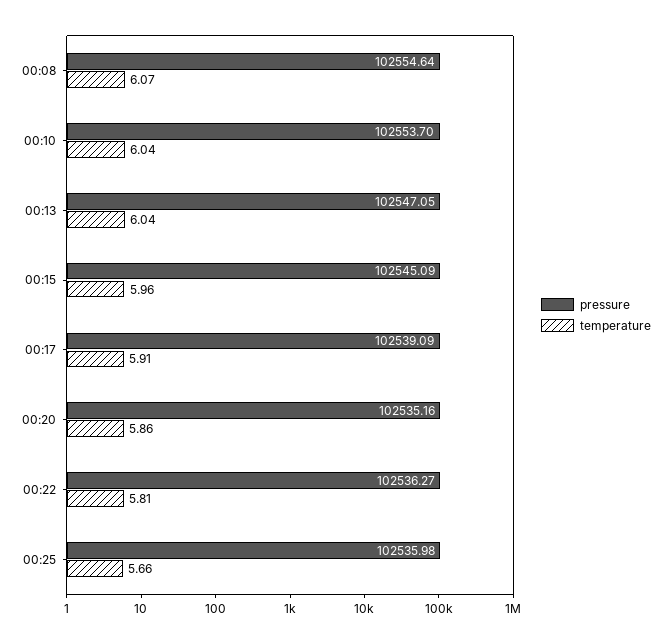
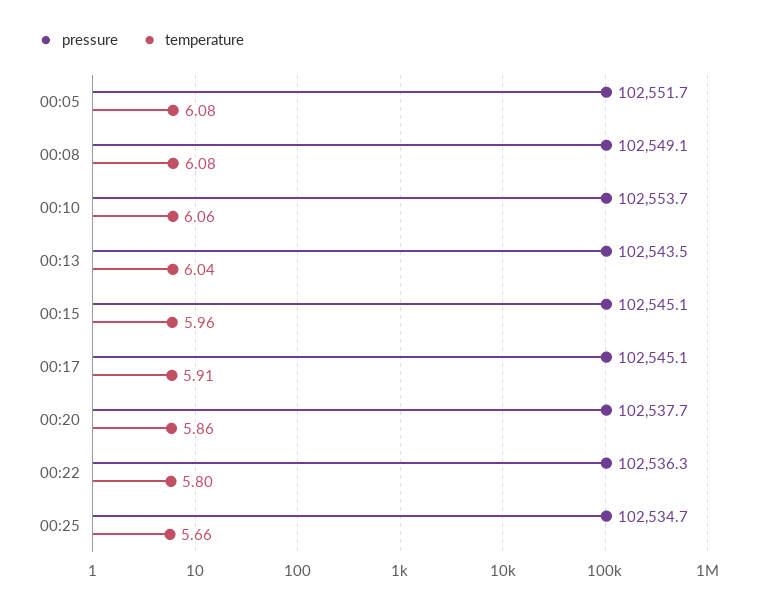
pressure, 00:08: 102554.64 -> 102549.1
temperature, 00:08: 6.07 -> 6.08
temperature, 00:10: 6.04 -> 6.06
pressure, 00:13: 102547.05 -> 102543.5
pressure, 00:17: 102539.09 -> 102545.1
pressure, 00:20: 102535.16 -> 102537.7
temperature, 00:22: 5.81 -> 5.8
pressure, 00:25: 102535.98 -> 102534.7
pressure, 00:05: none -> 102551.7
temperature, 00:05: none -> 6.08

